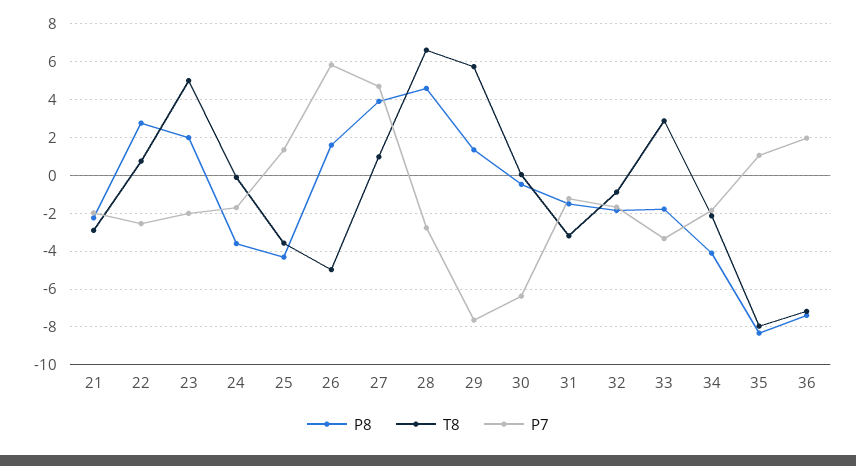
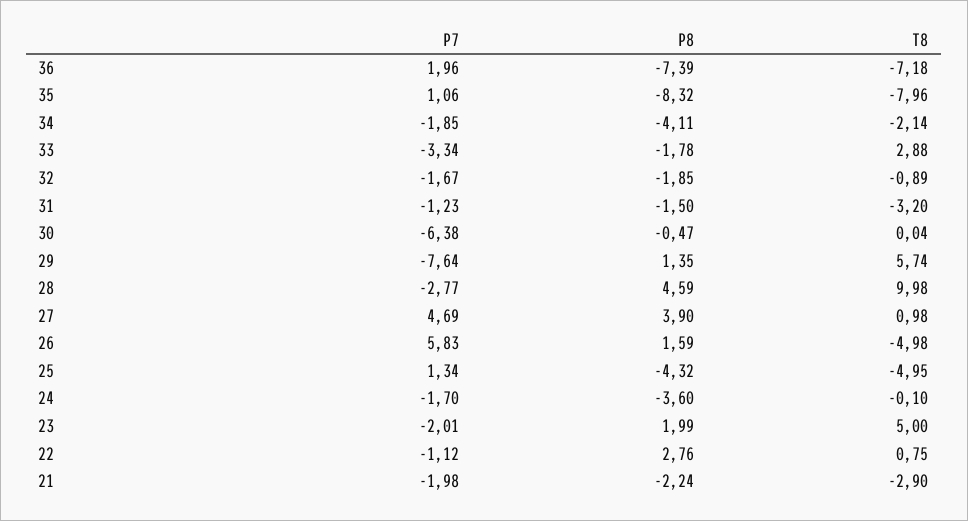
P7, 22: -2.5 -> -1.12
T8, 25: -3.5 -> -4.95
T8, 28: 6.5 -> 9.98

